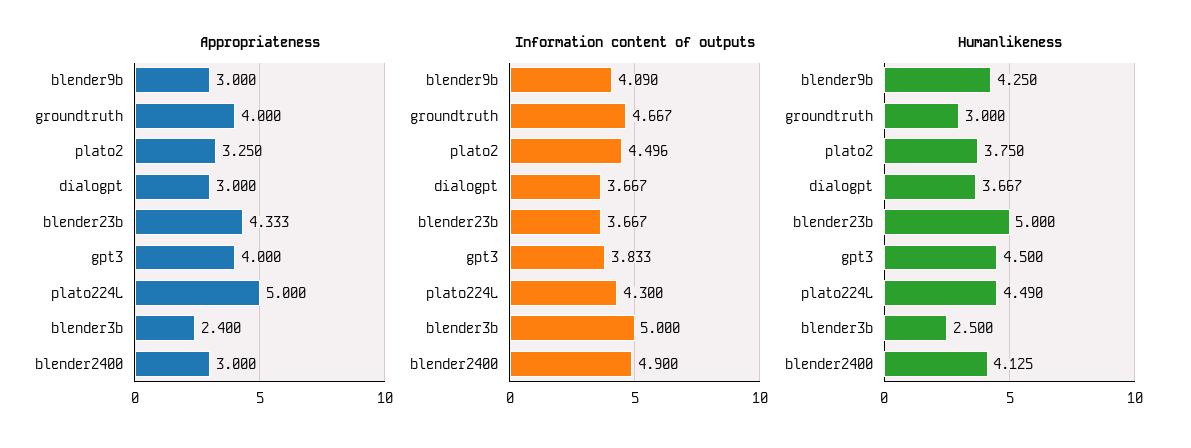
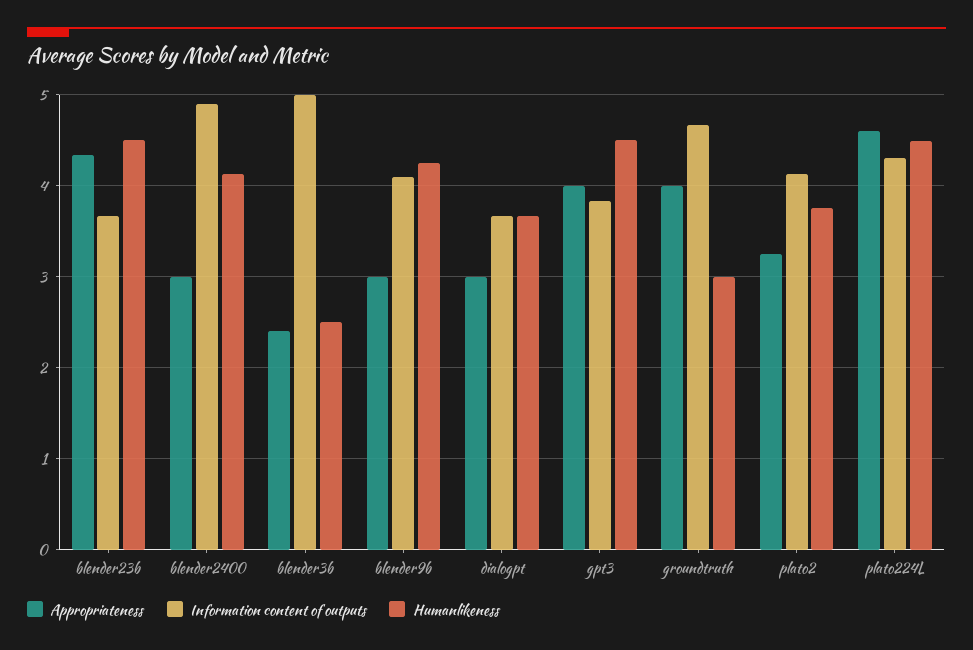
Appropriateness, plato224L: 5 -> 4.6
Information content of outputs, plato2: 4.496 -> 4.1
Humanlikeness, blender23b: 5 -> 4.5

